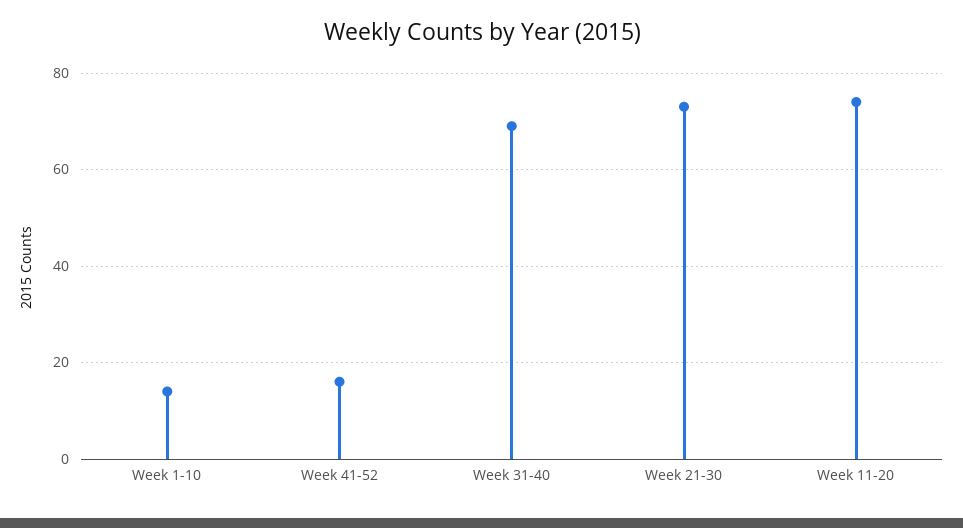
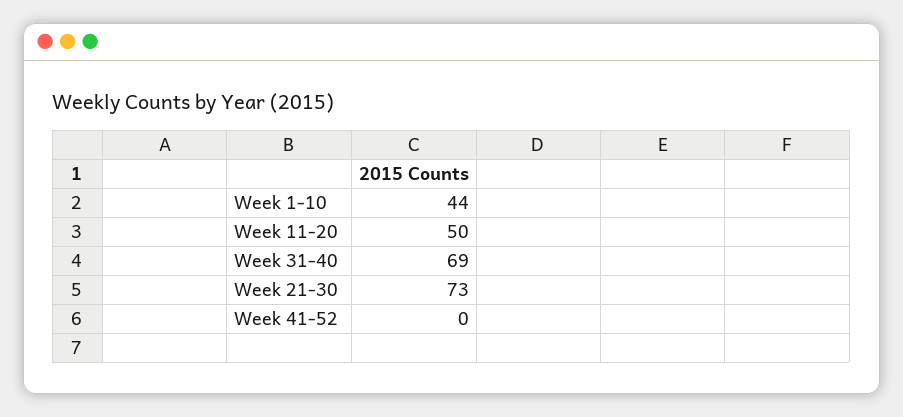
Week 1-10: 15 -> 44
Week 41-52: 15 -> 0
Week 11-20: 75 -> 50

